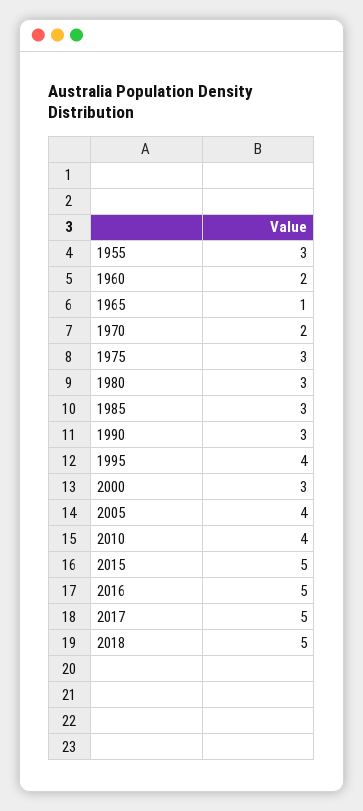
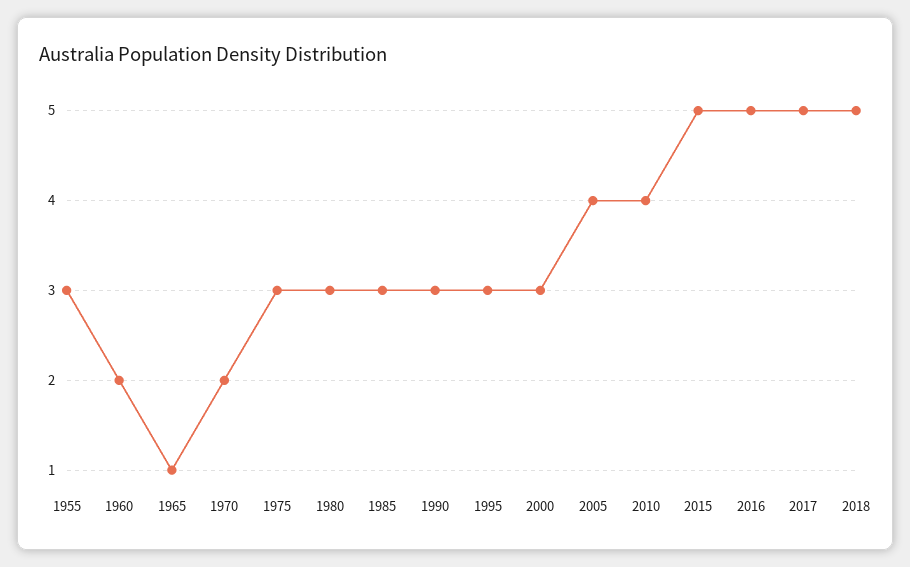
1995: 4 -> 3

